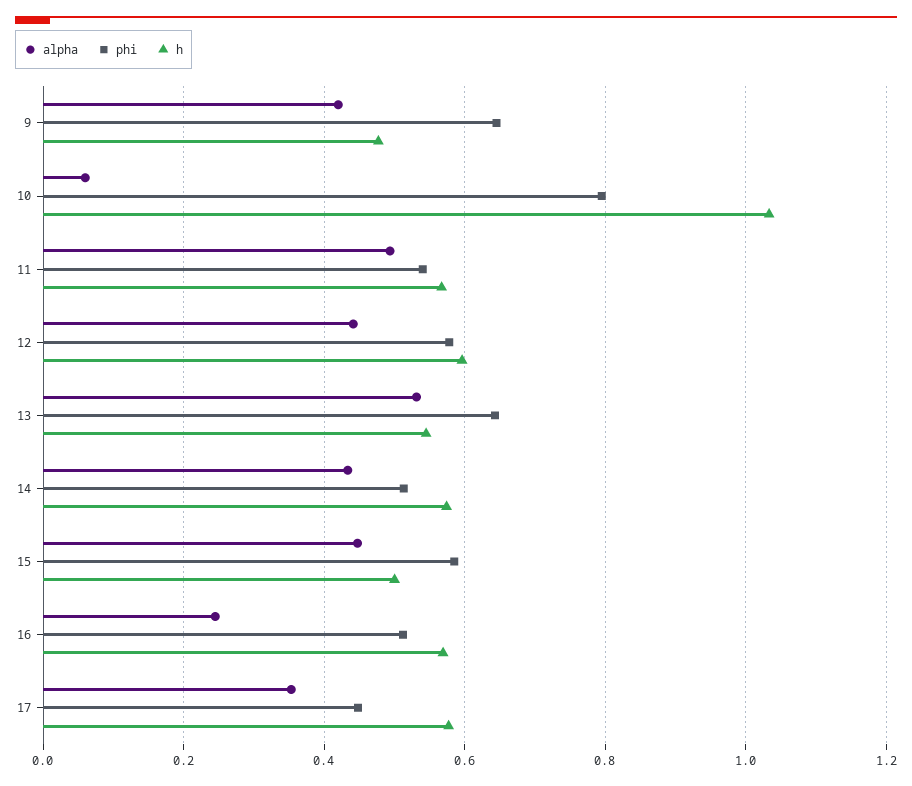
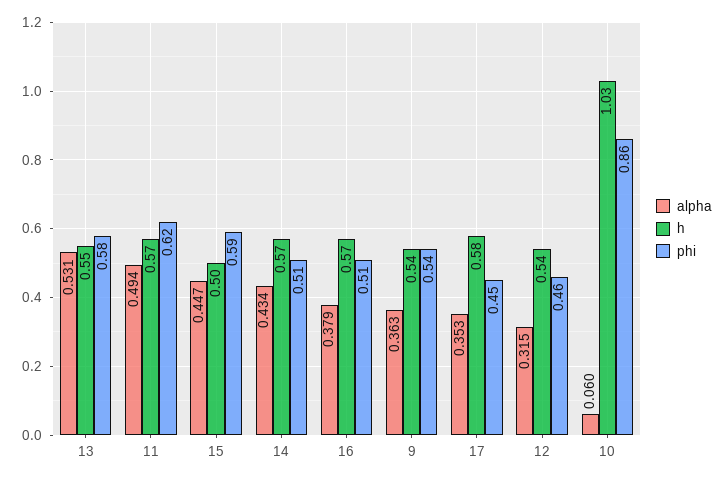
alpha, 9: 0.42 -> 0.363
phi, 9: 0.64 -> 0.54
h, 9: 0.48 -> 0.54
phi, 10: 0.8 -> 0.86
phi, 11: 0.54 -> 0.62
alpha, 12: 0.44 -> 0.315
phi, 12: 0.58 -> 0.46
h, 12: 0.6 -> 0.54
phi, 13: 0.64 -> 0.58
alpha, 16: 0.24 -> 0.379

